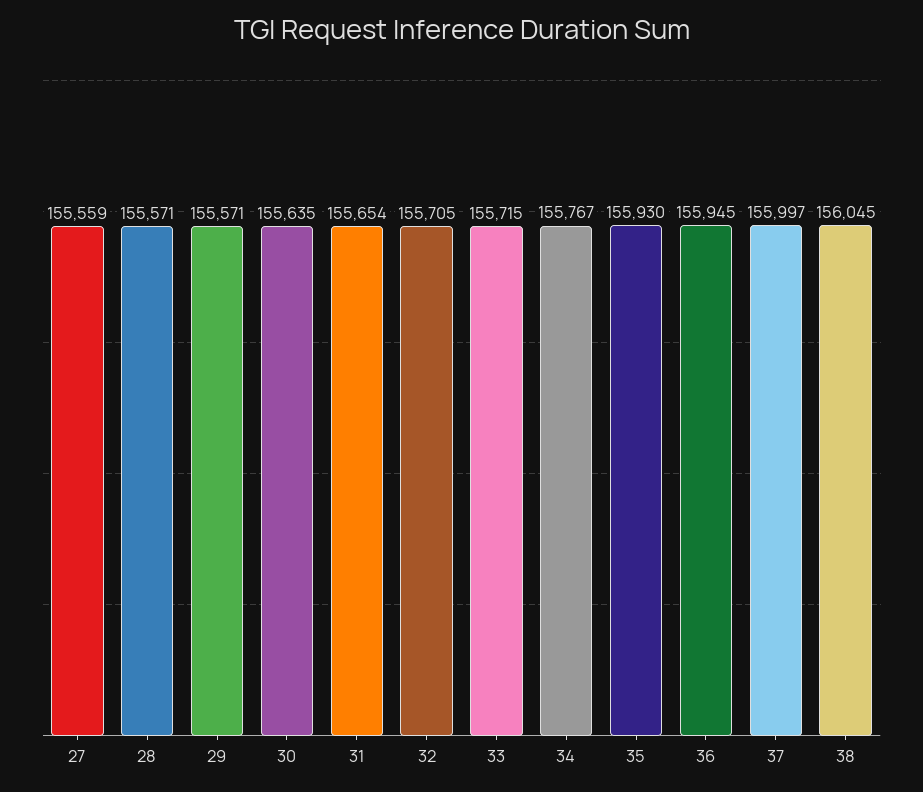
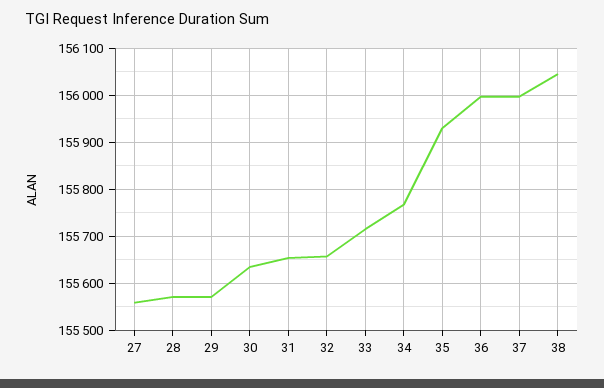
32: 155705 -> 155660
36: 155945 -> 156000

